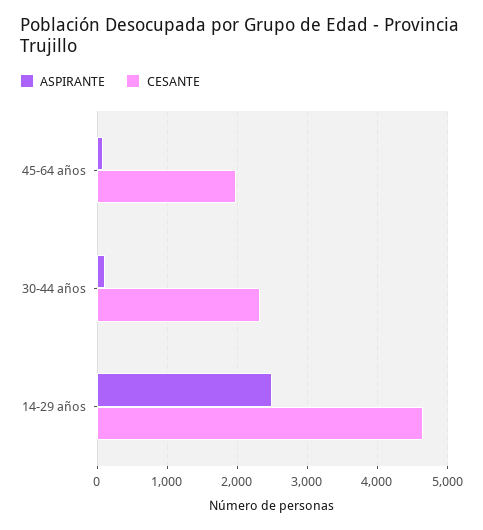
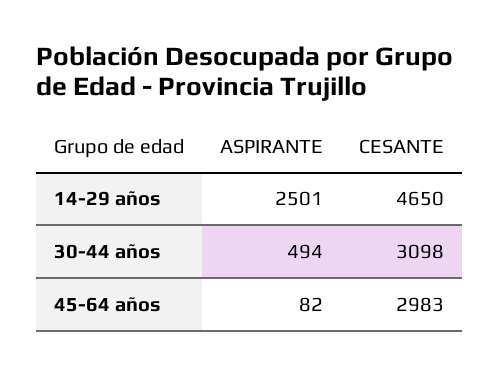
CESANTE, 45-64 años: 2000 -> 2983
ASPIRANTE, 30-44 años: 100 -> 494
CESANTE, 30-44 años: 2300 -> 3098

